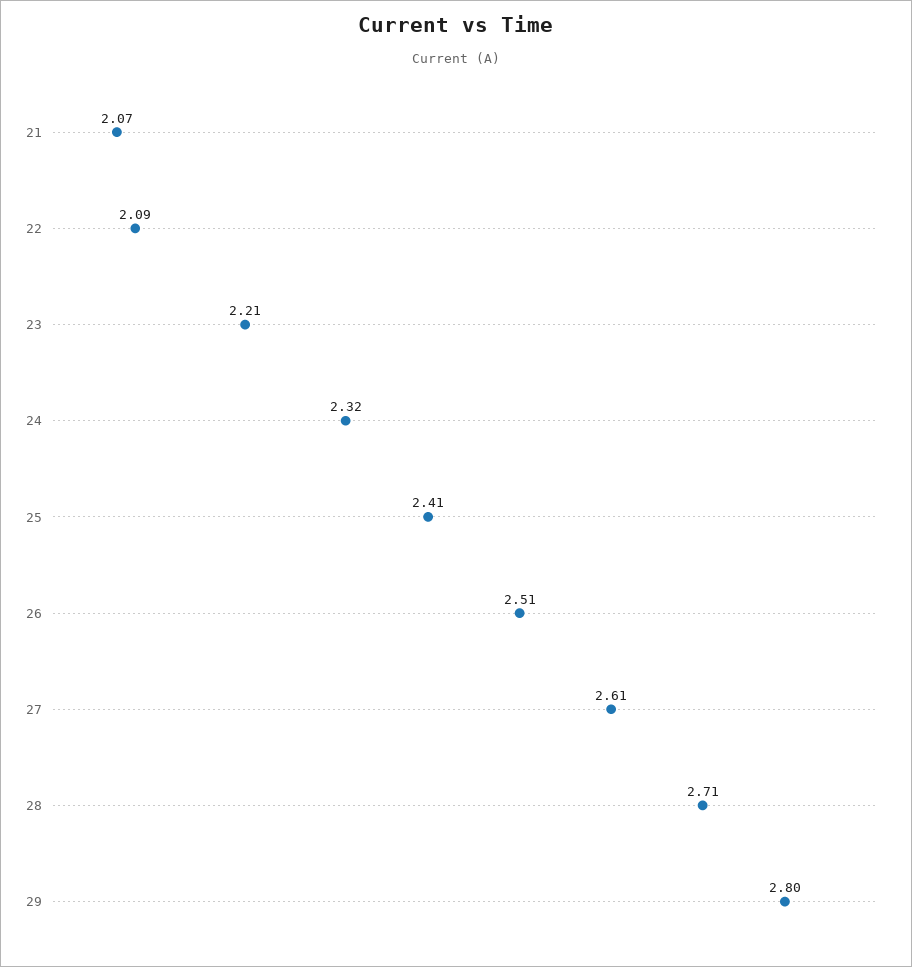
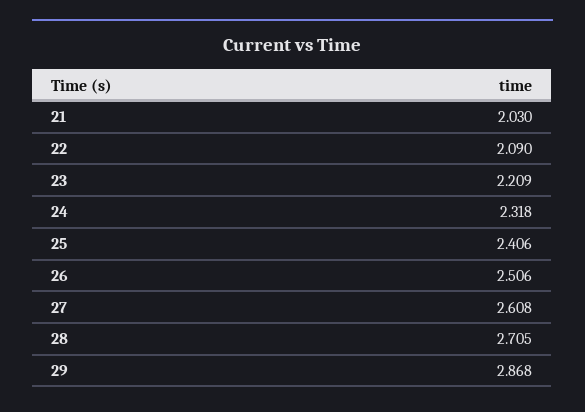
21: 2.07 -> 2.03
29: 2.8 -> 2.868

